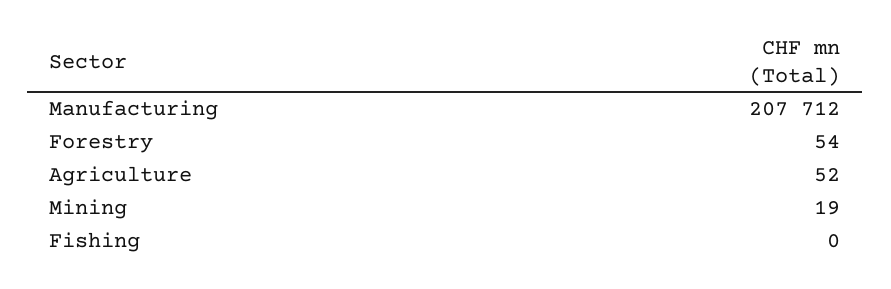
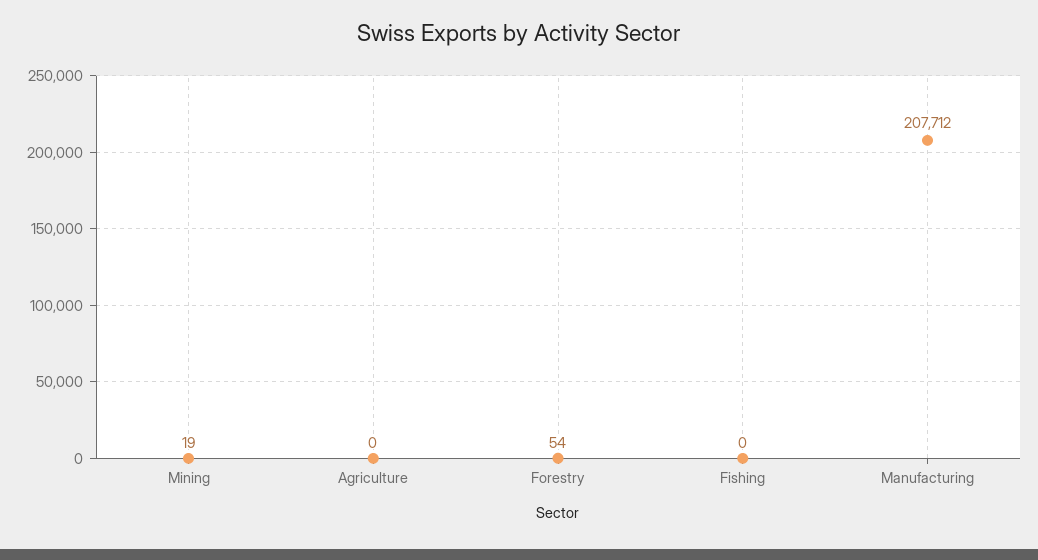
Agriculture: 52 -> 0

